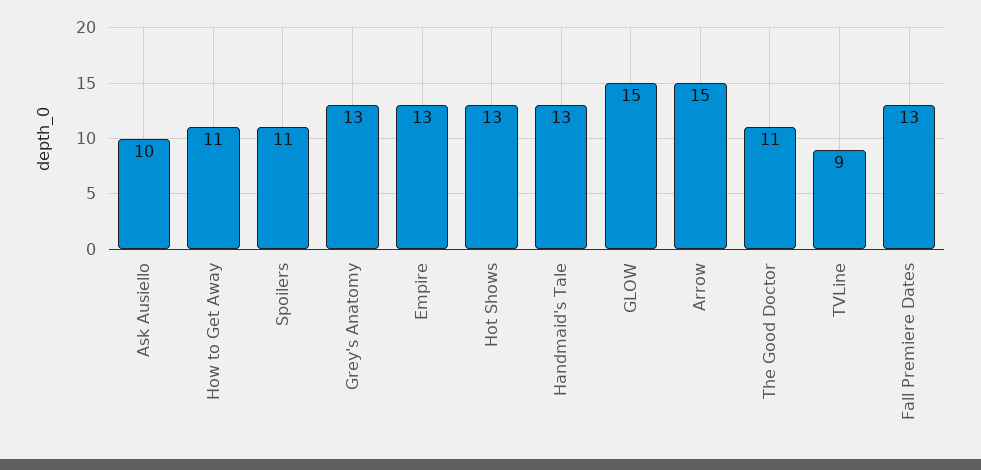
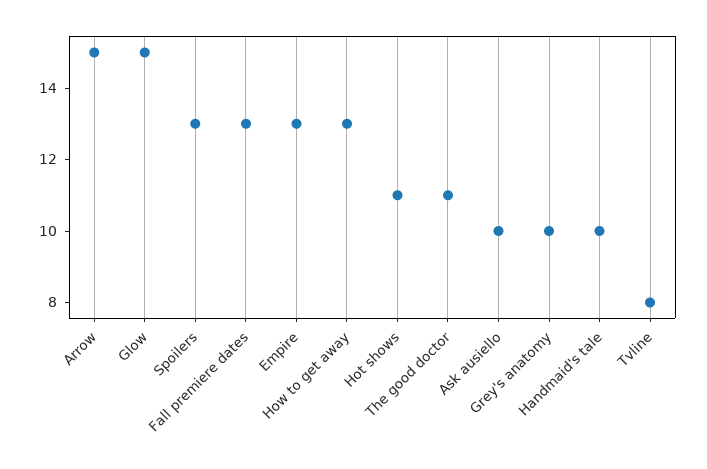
How to Get Away: 11 -> 13
Spoilers: 11 -> 13
Grey's Anatomy: 13 -> 10
Hot Shows: 13 -> 11
Handmaid's Tale: 13 -> 10
TVLine: 9 -> 8

